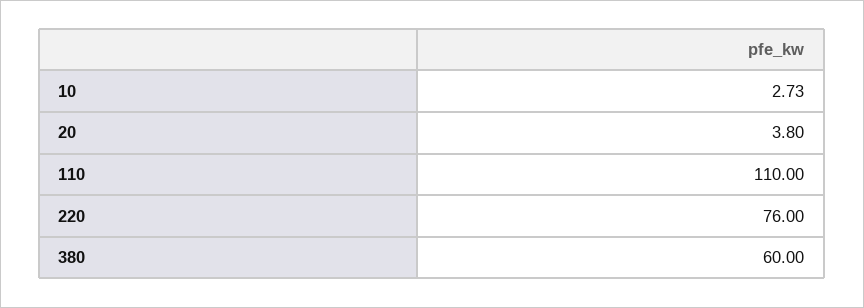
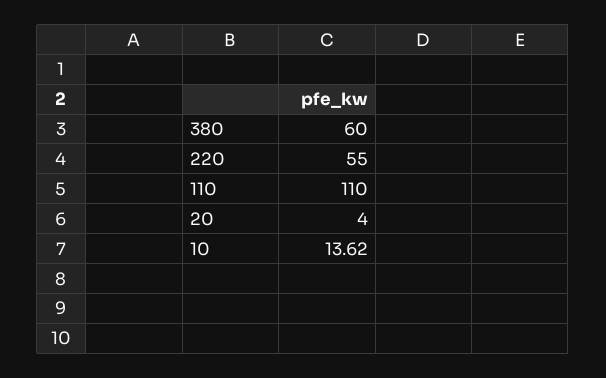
10: 2.73 -> 13.62
20: 3.8 -> 4
220: 76 -> 55

